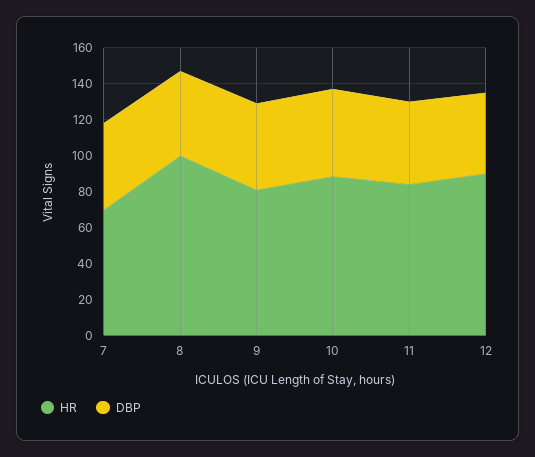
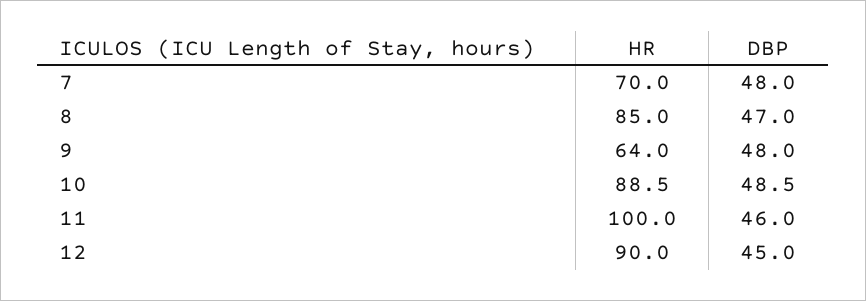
HR, 8: 100 -> 85
HR, 9: 80 -> 64
HR, 11: 85 -> 100

